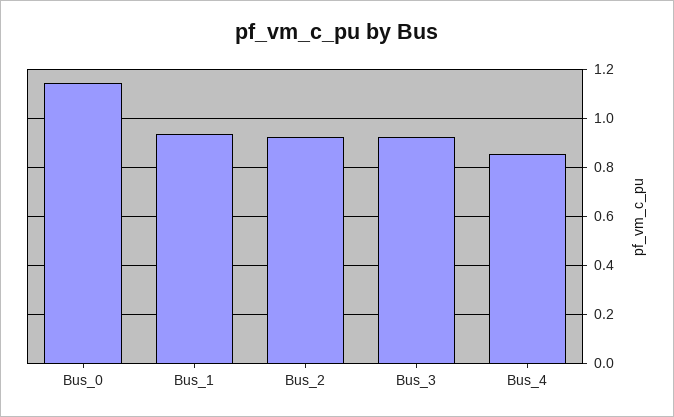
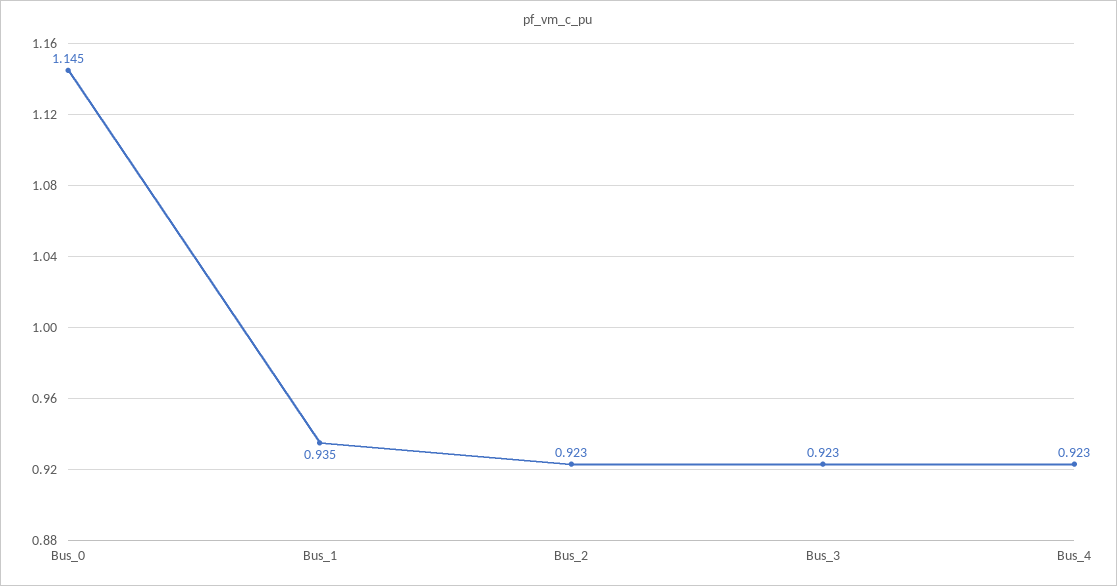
Bus_4: 0.85 -> 0.923

